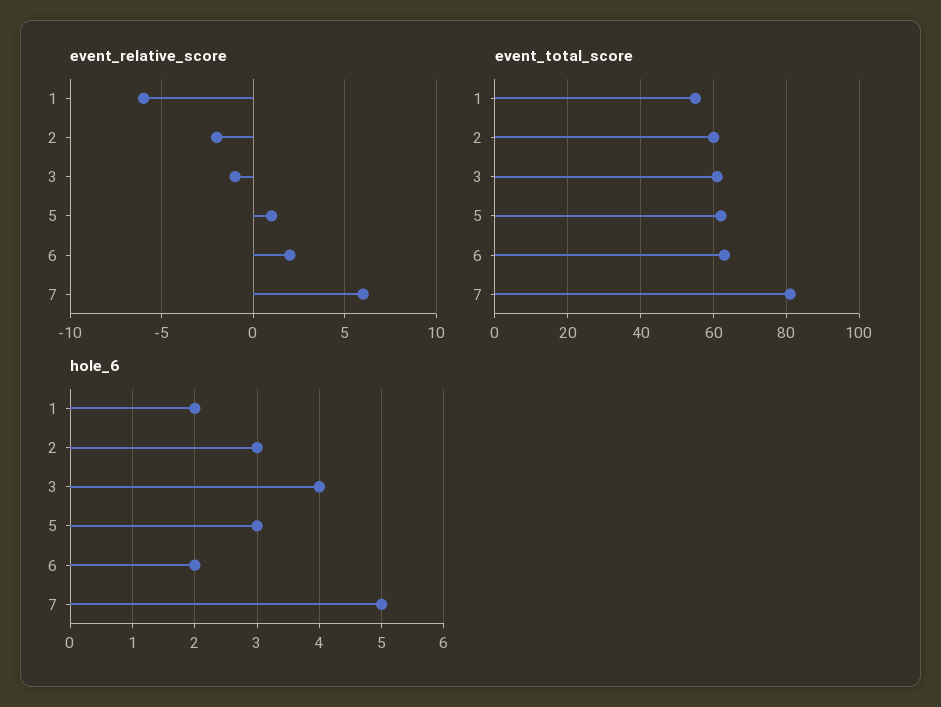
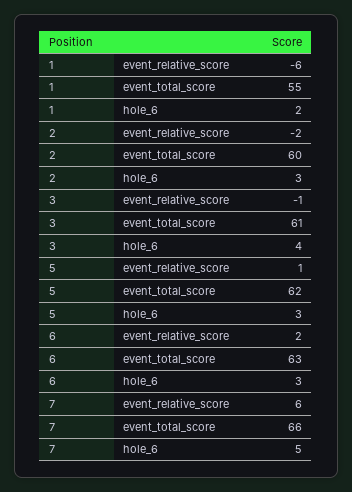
event_total_score, 7: 80 -> 66
hole_6, 6: 2 -> 3

